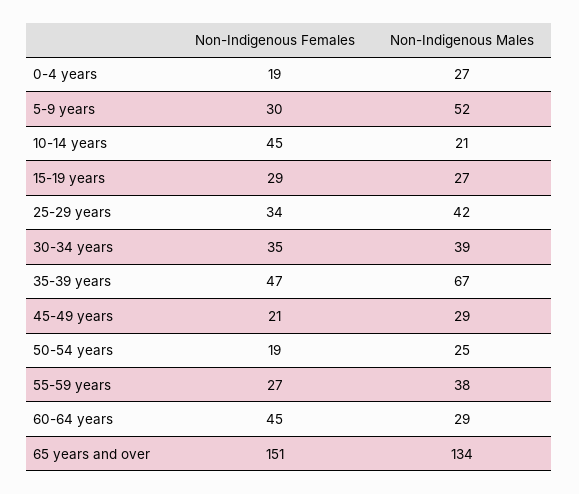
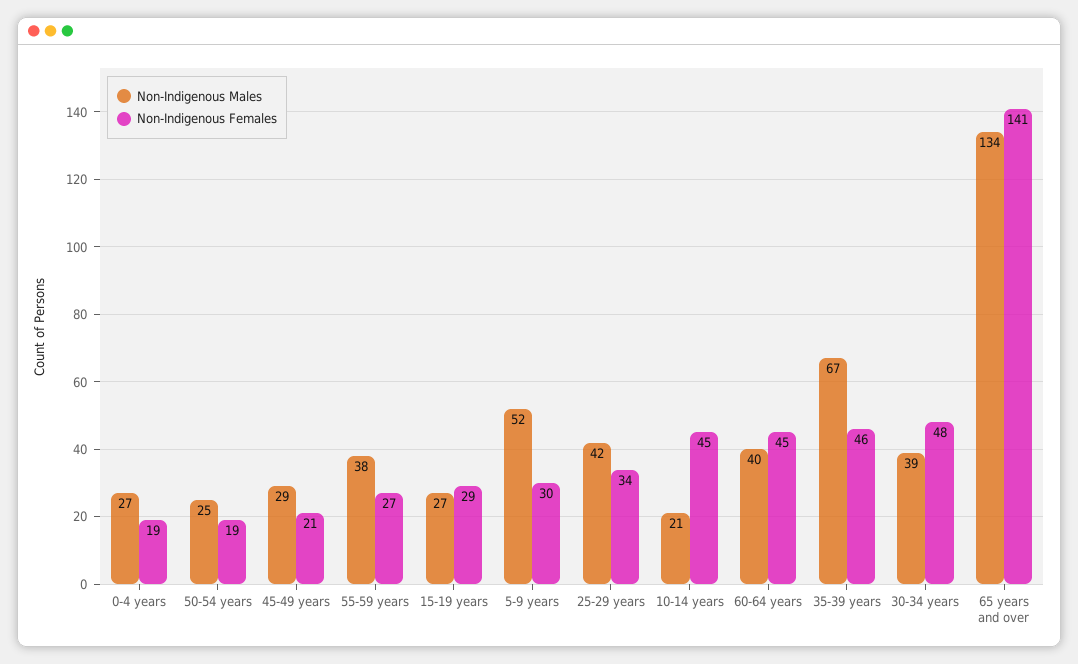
Non-Indigenous Females, 30-34 years: 35 -> 48
Non-Indigenous Females, 35-39 years: 47 -> 46
Non-Indigenous Males, 60-64 years: 29 -> 40
Non-Indigenous Females, 65 years and over: 151 -> 141

